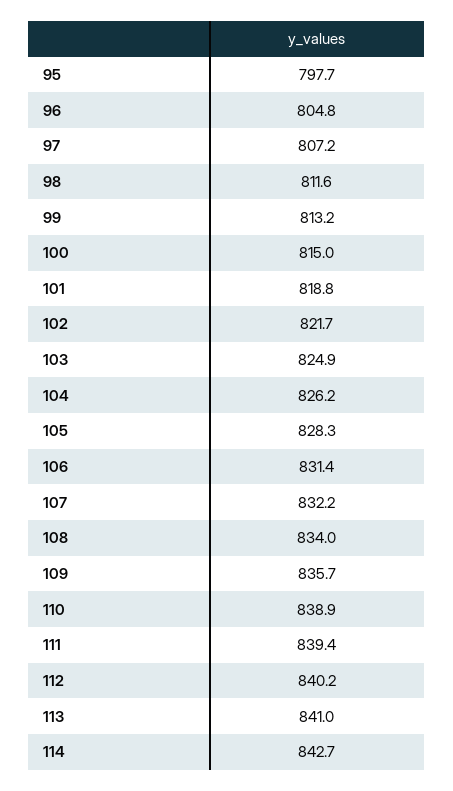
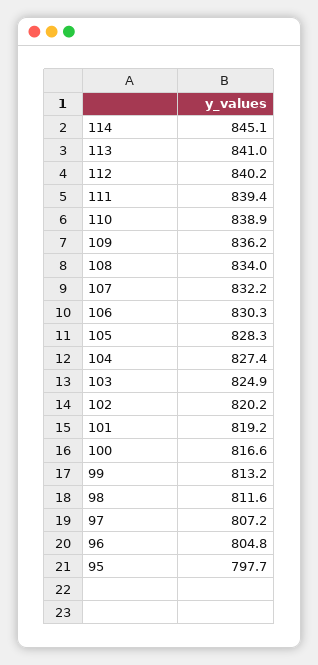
100: 815 -> 816.6
101: 818.8 -> 819.2
102: 821.7 -> 820.2
104: 826.2 -> 827.4
106: 831.4 -> 830.3
109: 835.7 -> 836.2
114: 842.7 -> 845.1

